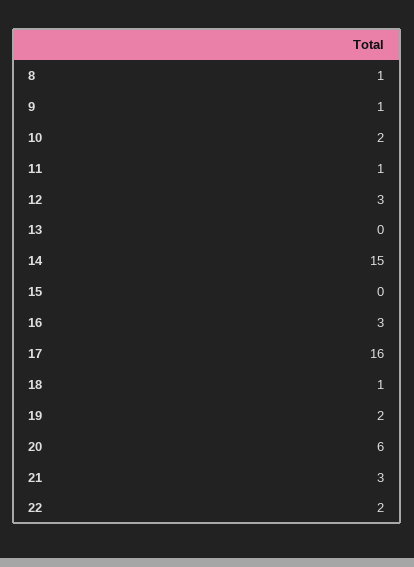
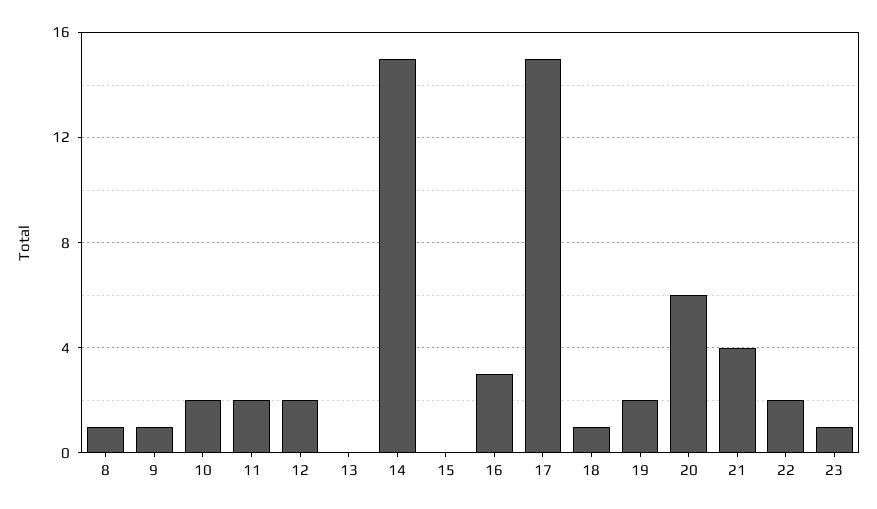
11: 1 -> 2
12: 3 -> 2
17: 16 -> 15
21: 3 -> 4
23: none -> 1

